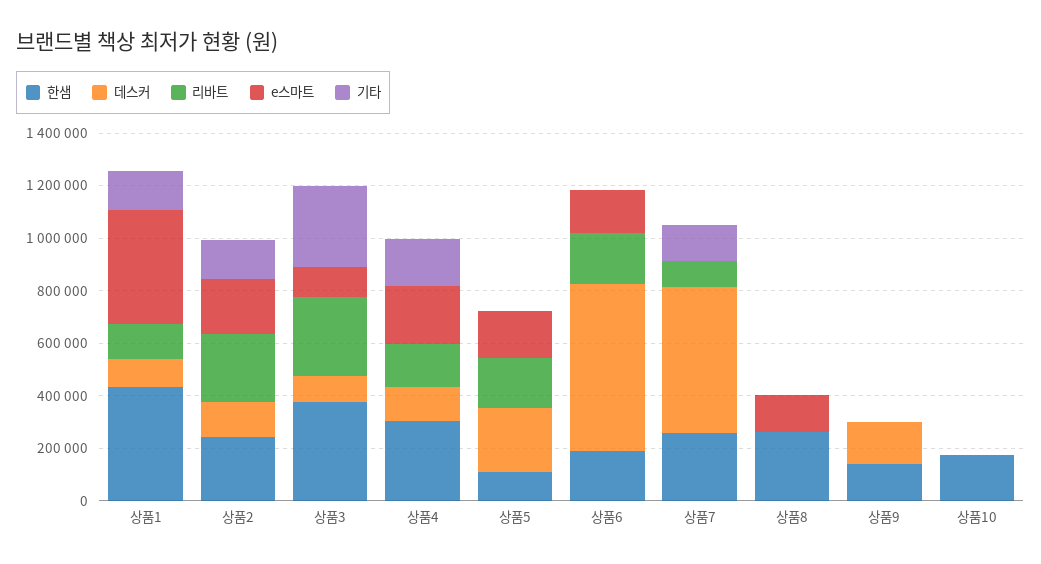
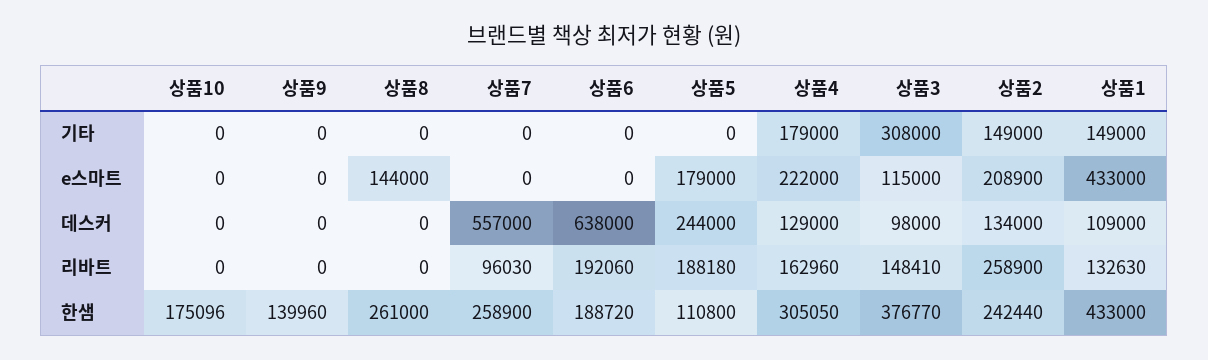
리바트, 상품3: 300000 -> 148410
e스마트, 상품6: 150000 -> 0
기타, 상품7: 150000 -> 0
데스커, 상품9: 150000 -> 0

